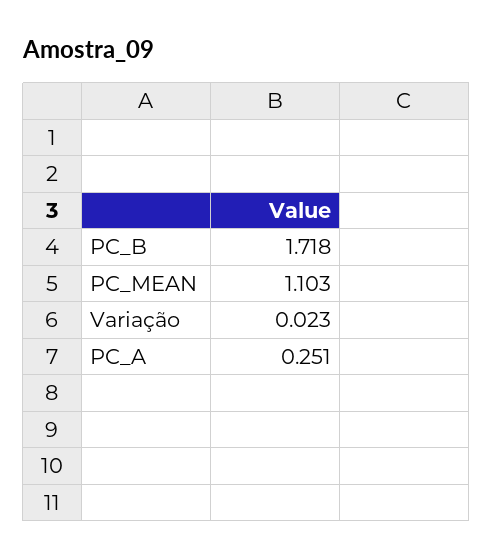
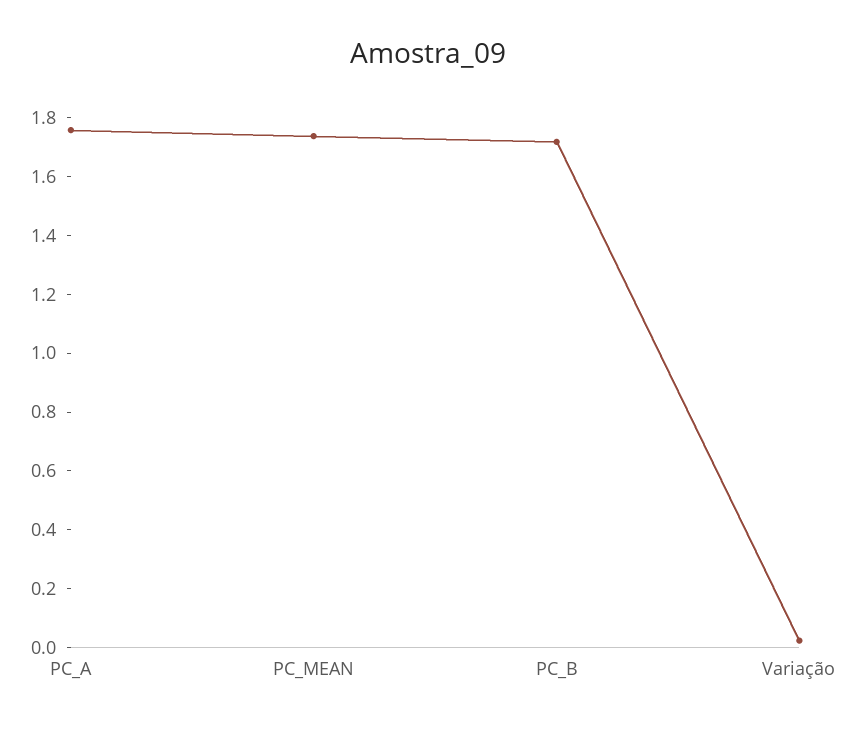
PC_MEAN: 1.103 -> 1.75
PC_A: 0.251 -> 1.75

